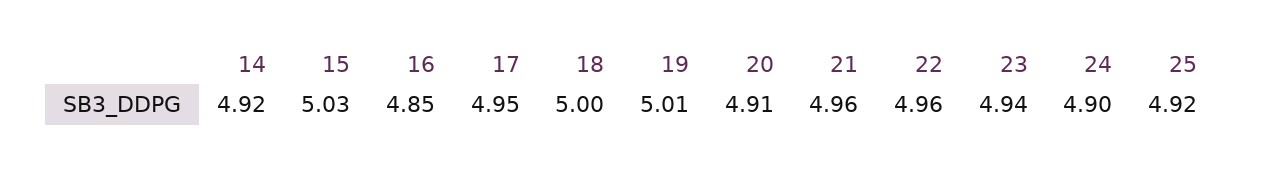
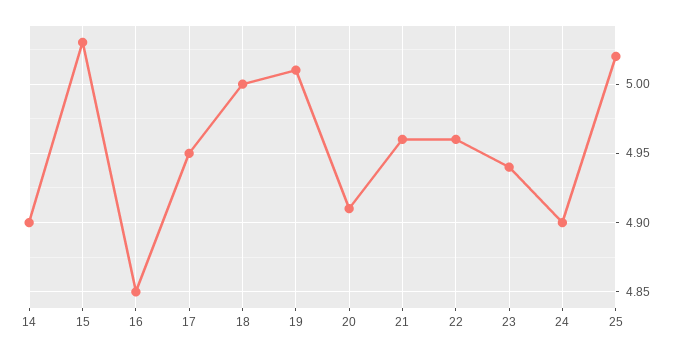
14: 4.92 -> 4.9
25: 4.92 -> 5.02

